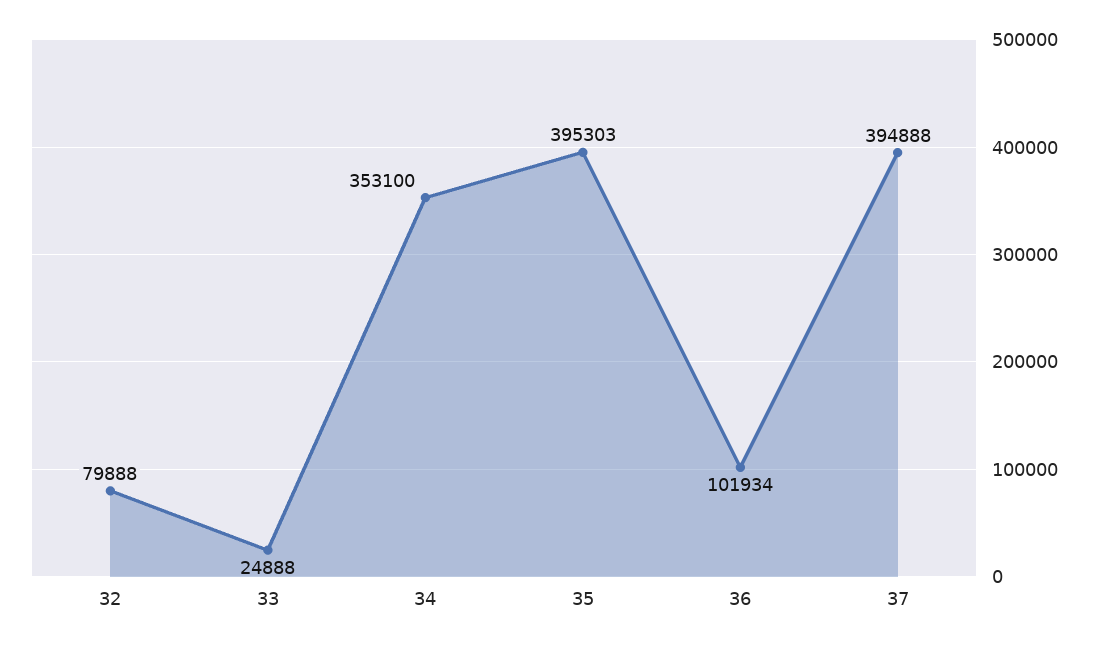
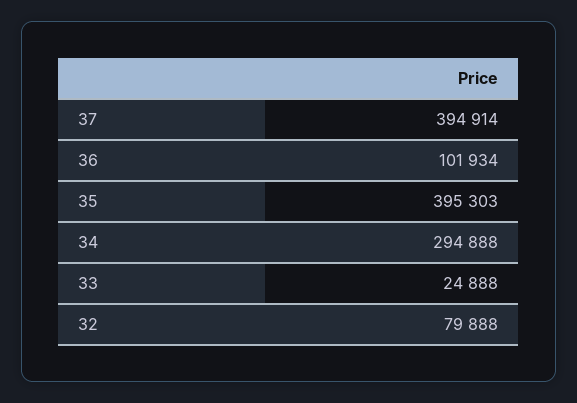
34: 353100 -> 294888
37: 394888 -> 394914

